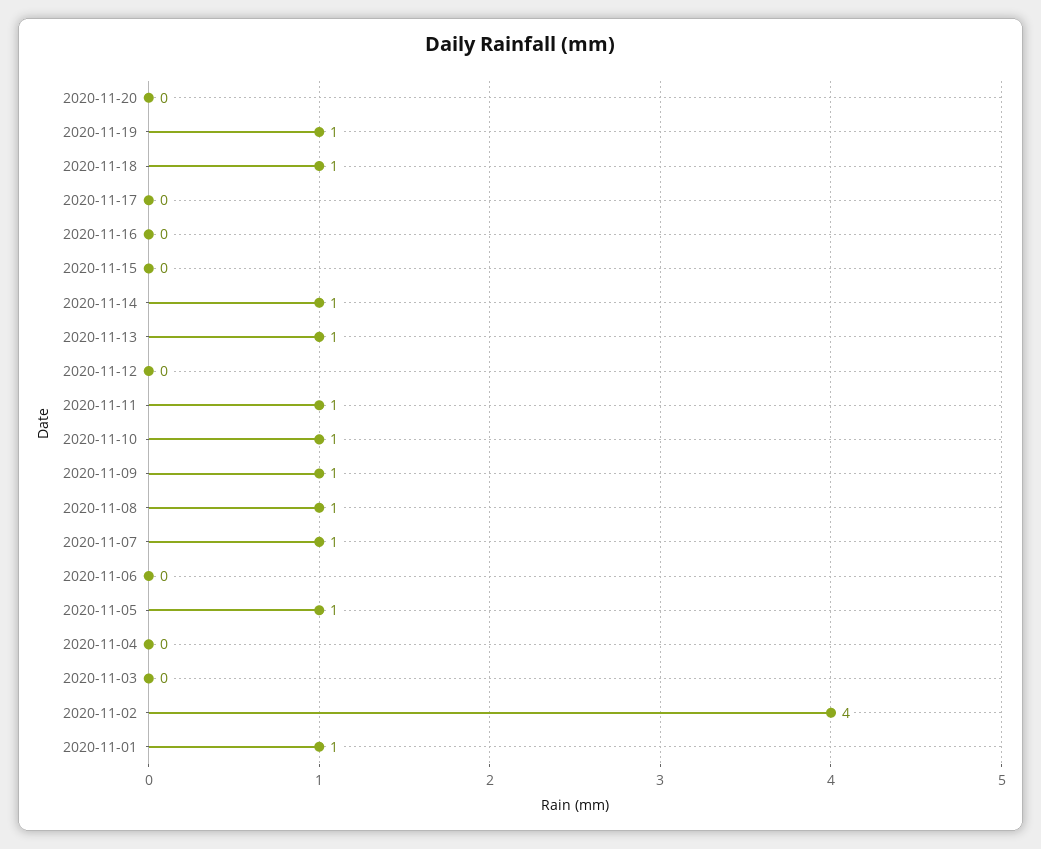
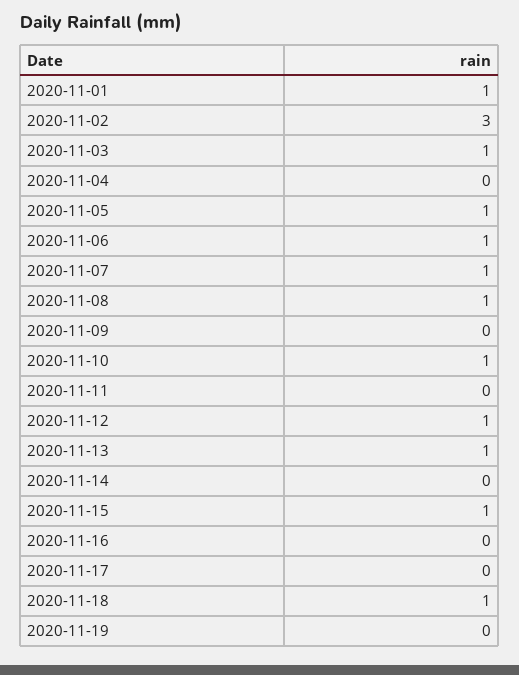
2020-11-20: 0 -> none
2020-11-19: 1 -> 0
2020-11-15: 0 -> 1
2020-11-14: 1 -> 0
2020-11-12: 0 -> 1
2020-11-11: 1 -> 0
2020-11-09: 1 -> 0
2020-11-06: 0 -> 1
2020-11-03: 0 -> 1
2020-11-02: 4 -> 3

